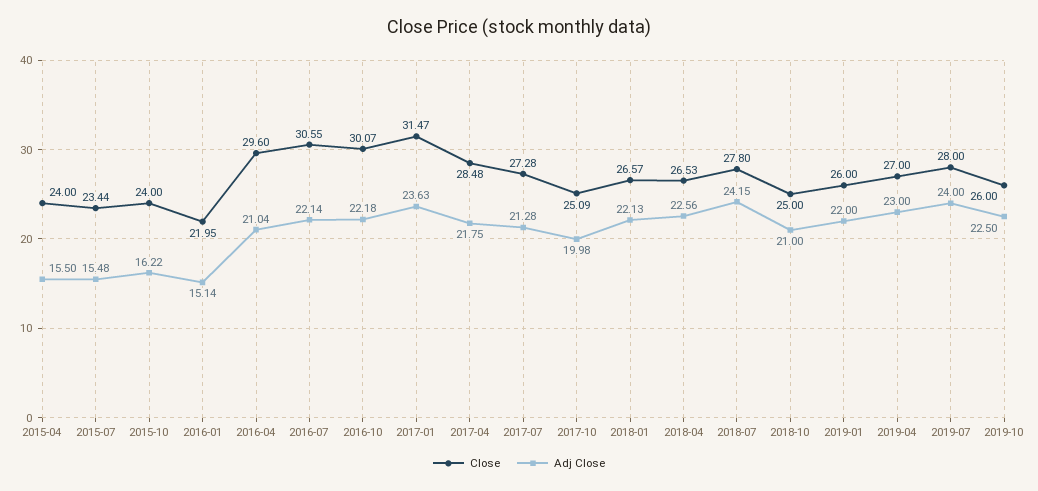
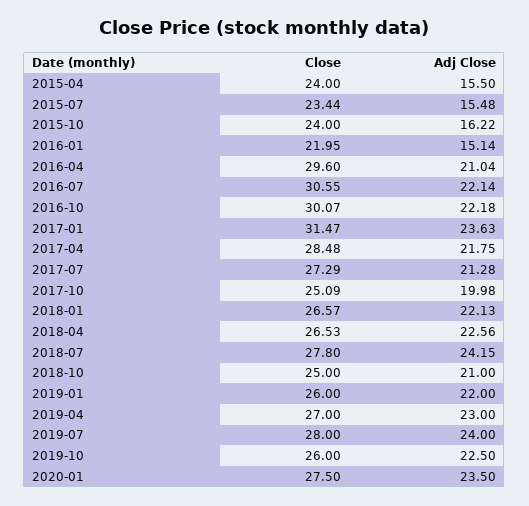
Close, 2017-07: 27.28 -> 27.29
Close, 2020-01: none -> 27.5
Adj Close, 2020-01: none -> 23.5

